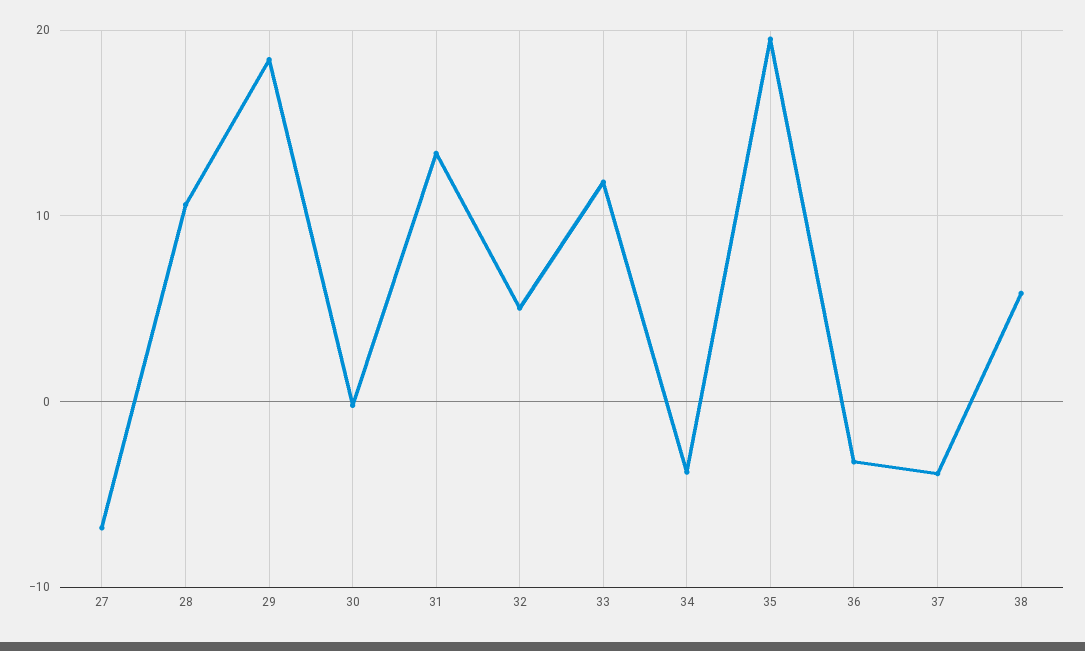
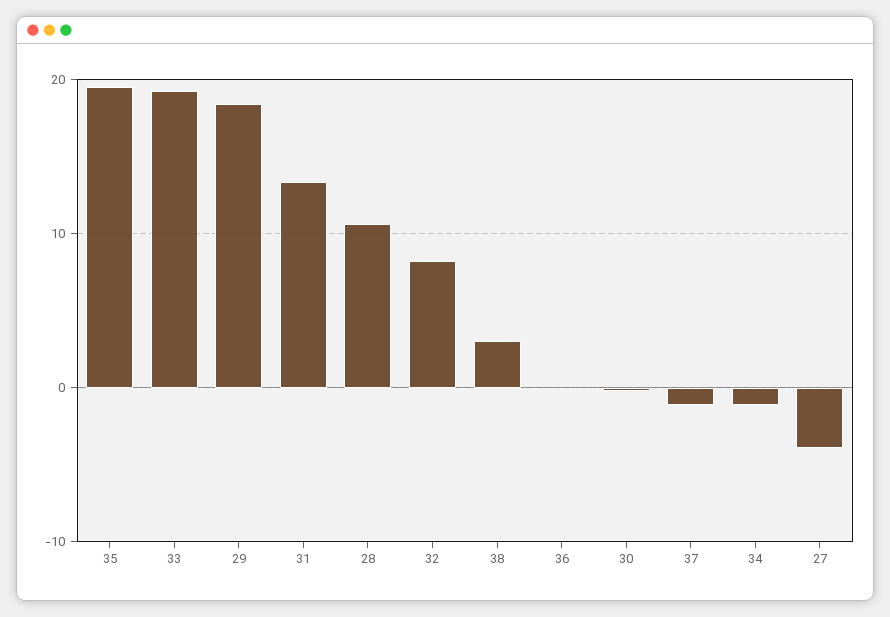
27: -7 -> -4
32: 5 -> 8
33: 12 -> 19
34: -4 -> -1
36: -3 -> 0
37: -4 -> -1
38: 6 -> 3

